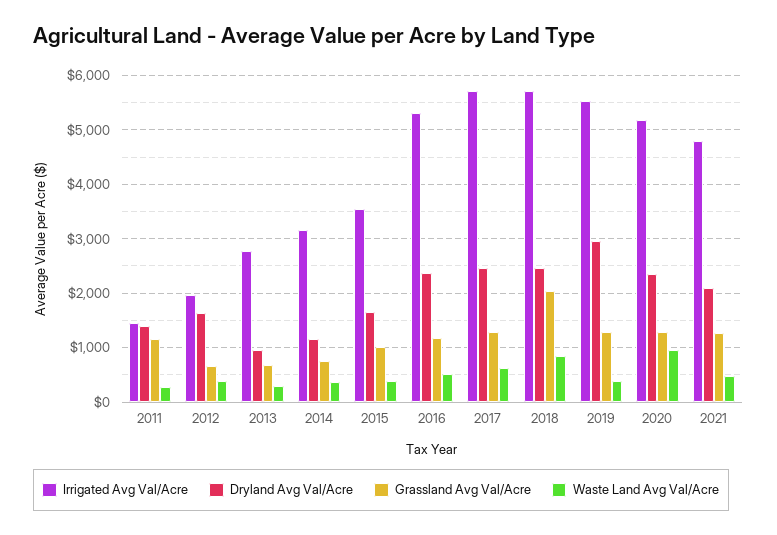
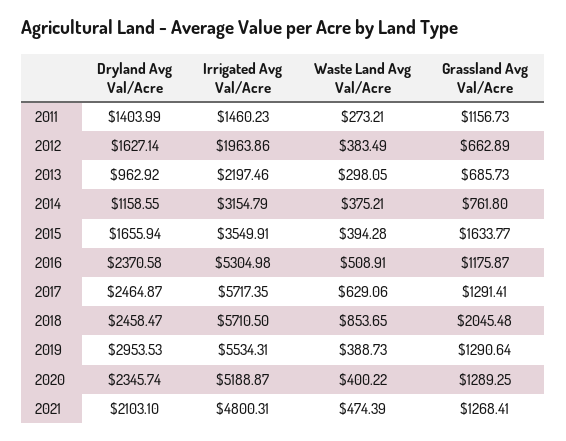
Irrigated Avg Val/Acre, 2013: 2800 -> 2197.46
Grassland Avg Val/Acre, 2015: 1000 -> 1633.77
Waste Land Avg Val/Acre, 2020: 1000 -> 400.22

